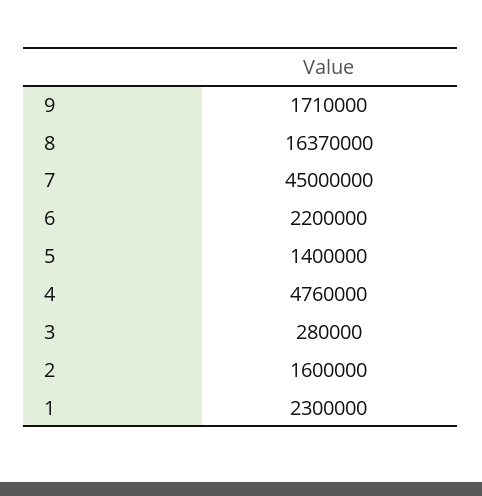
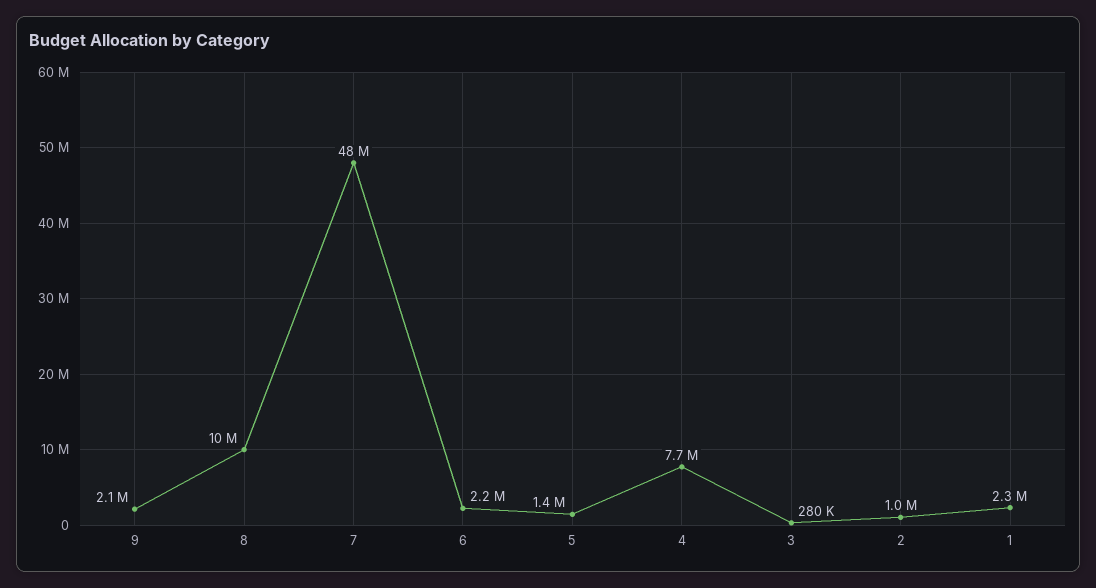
9: 1710000 -> 2100000
8: 16370000 -> 10000000
7: 45000000 -> 48000000
4: 4760000 -> 7700000
2: 1600000 -> 1000000

